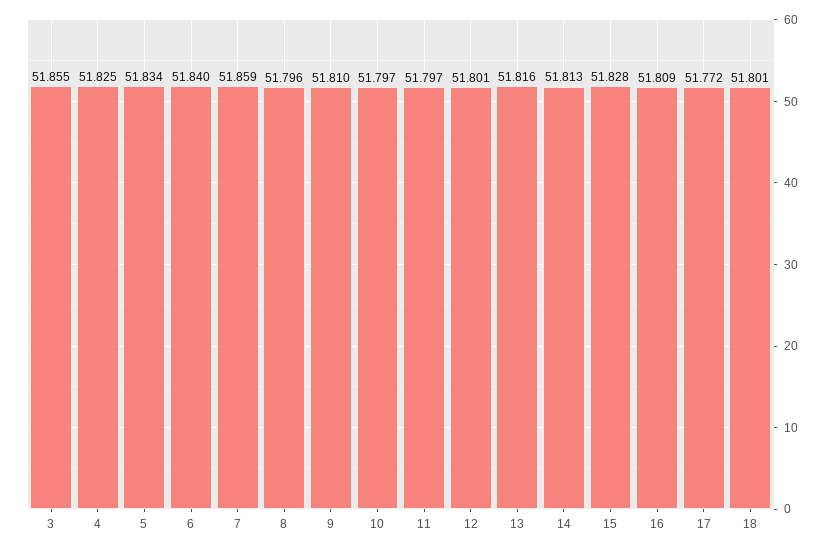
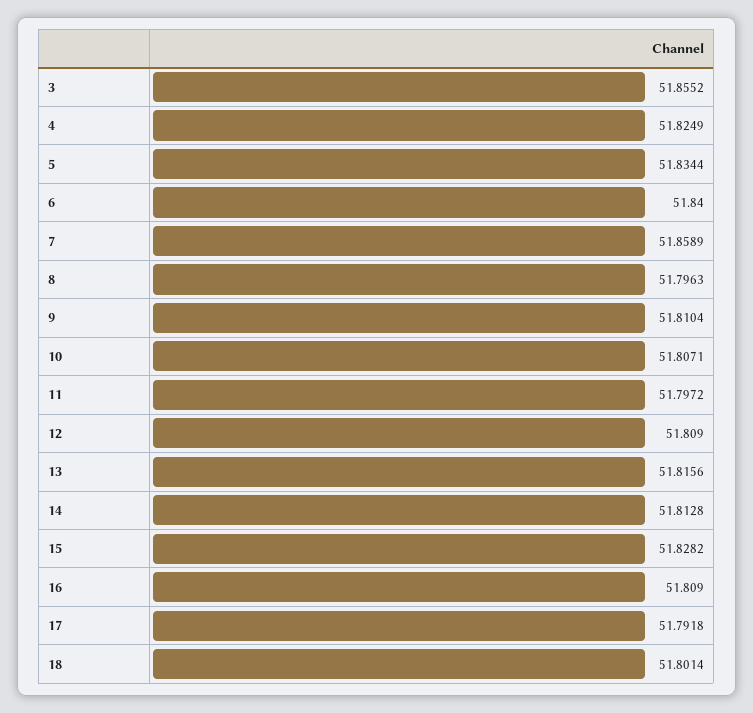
10: 51.797 -> 51.8071
12: 51.801 -> 51.809
17: 51.772 -> 51.7918

